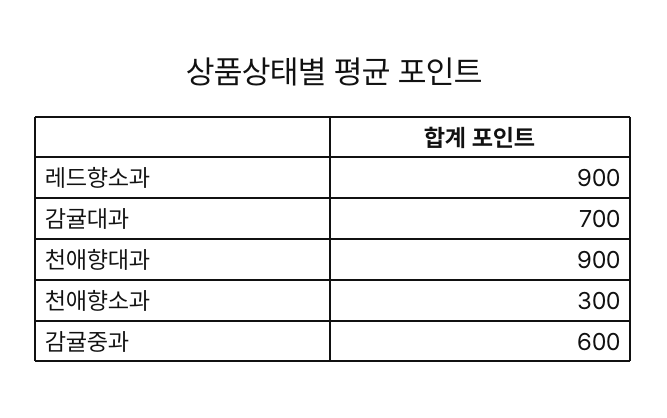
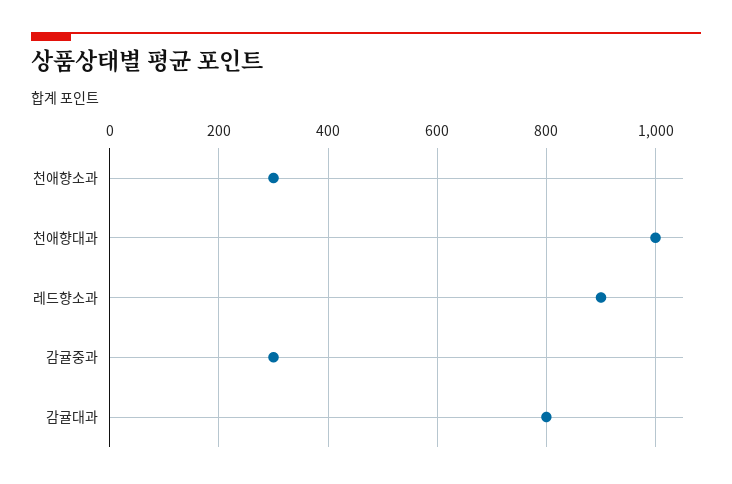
감귤대과: 700 -> 800
천애향대과: 900 -> 1000
감귤중과: 600 -> 300

